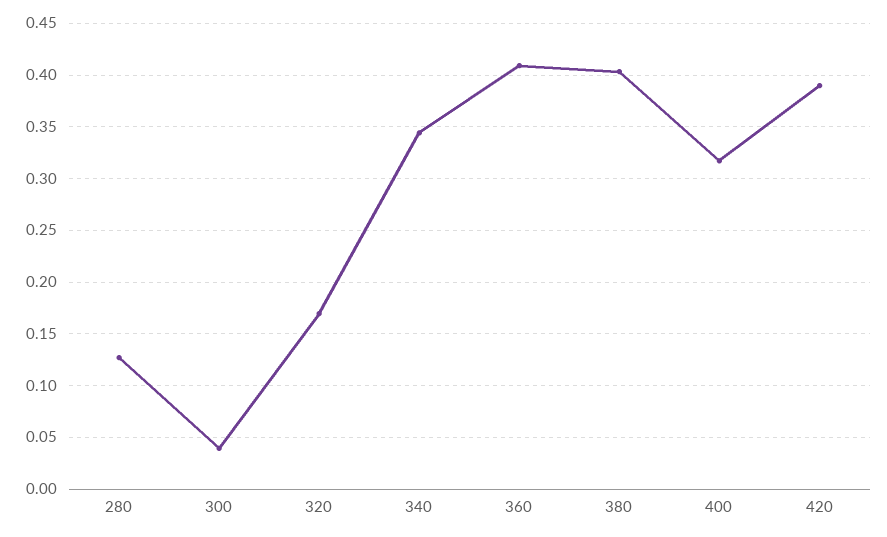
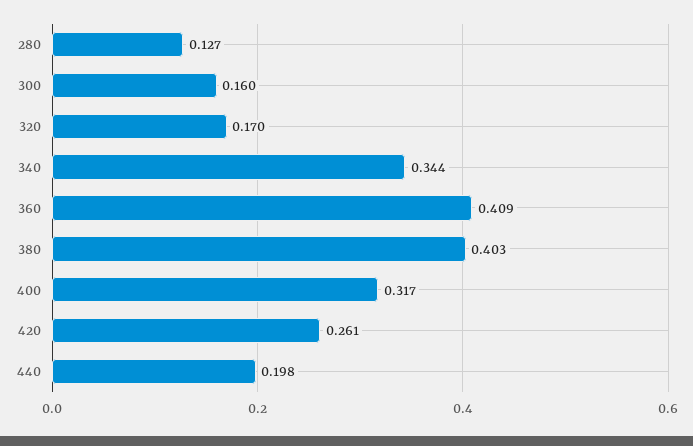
300: 0.04 -> 0.16
420: 0.39 -> 0.261
440: none -> 0.198

